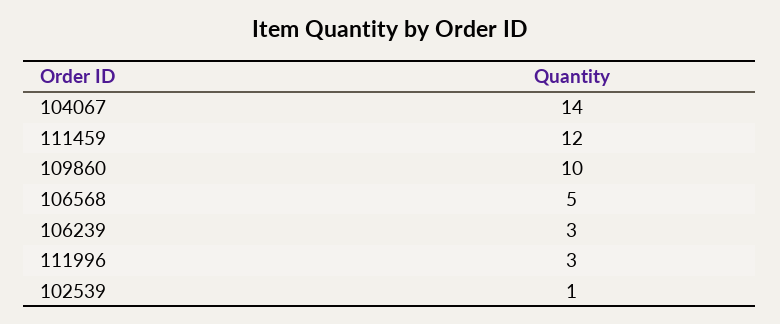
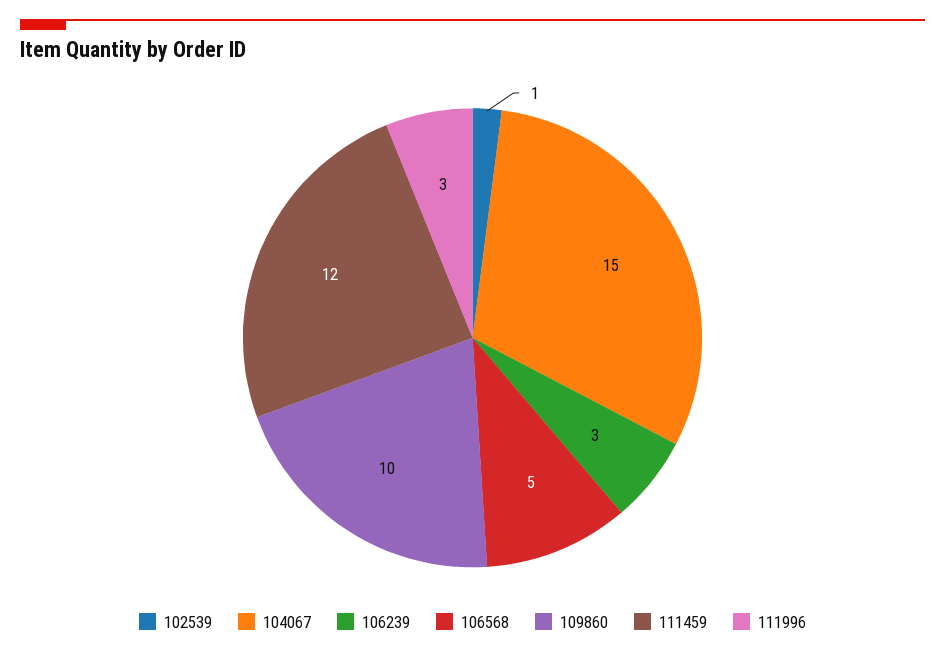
104067: 14 -> 15

